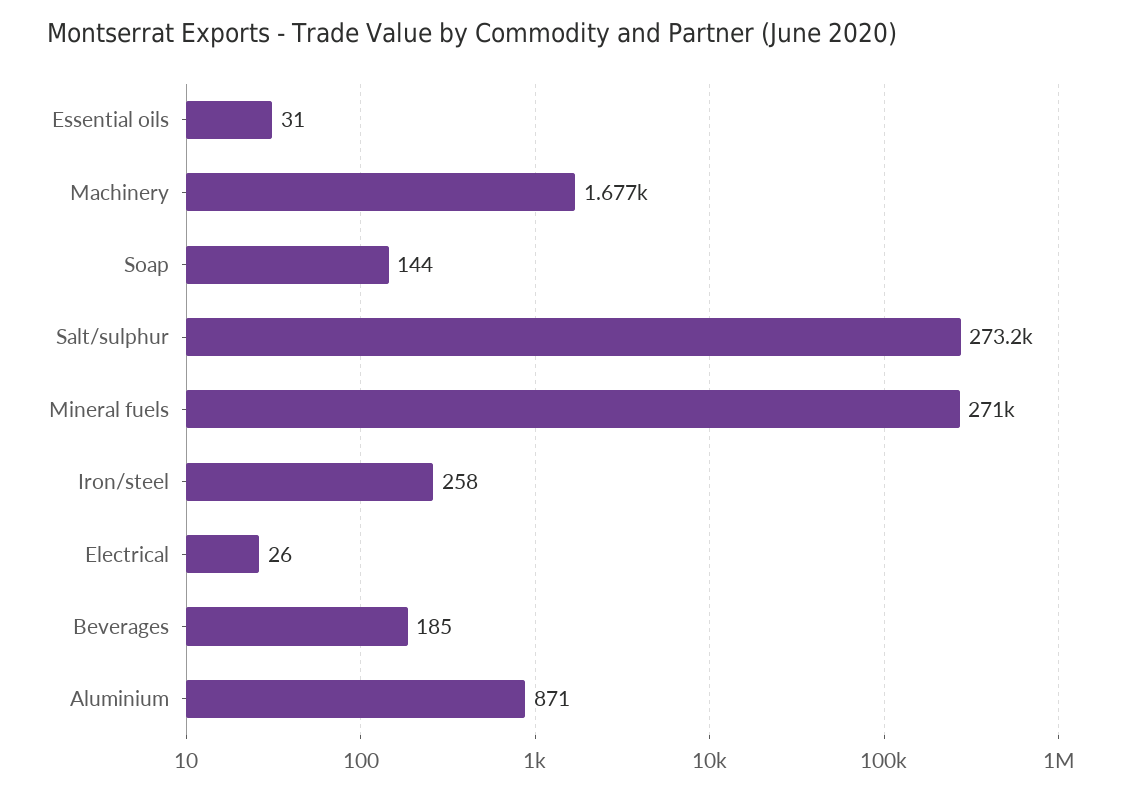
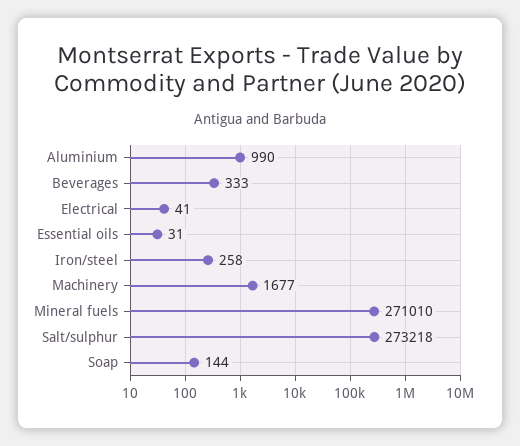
Electrical: 26 -> 41
Beverages: 185 -> 333
Aluminium: 871 -> 990

